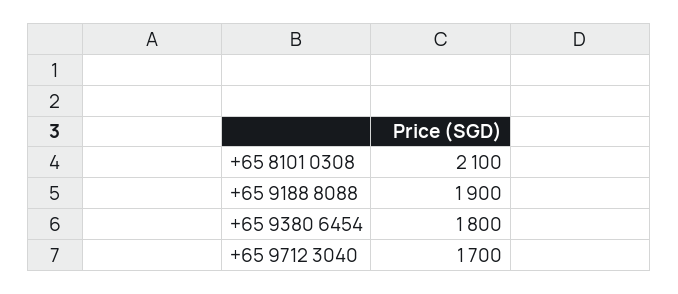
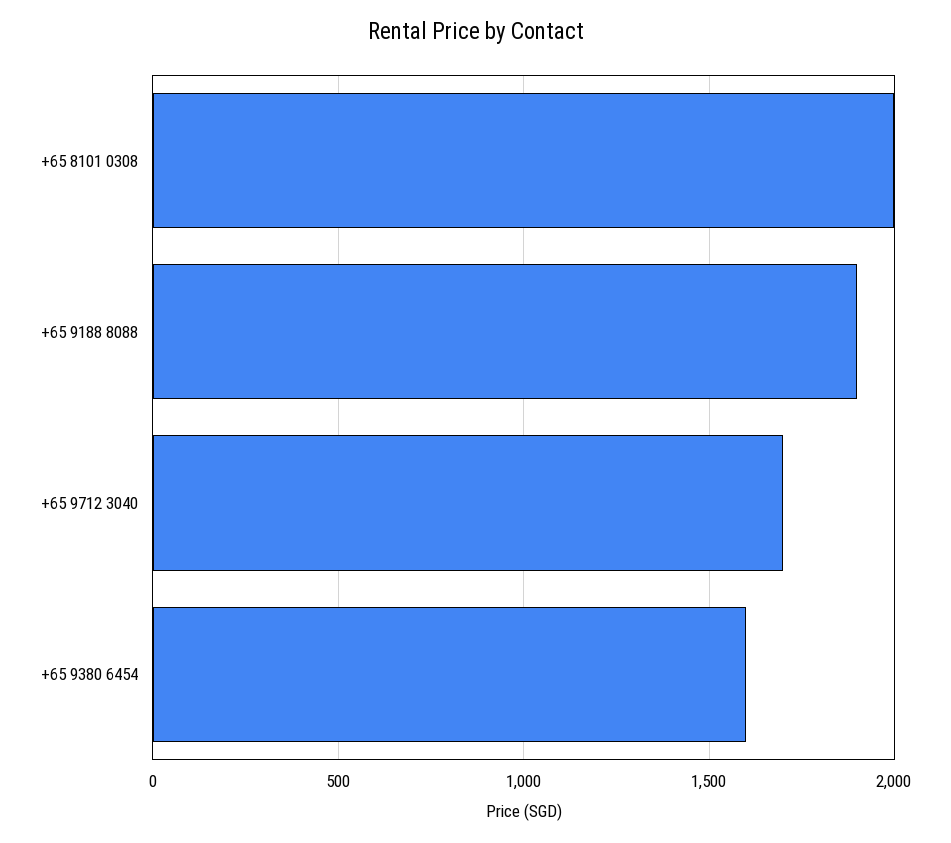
+65 8101 0308: 2100 -> 2000
+65 9380 6454: 1800 -> 1600

